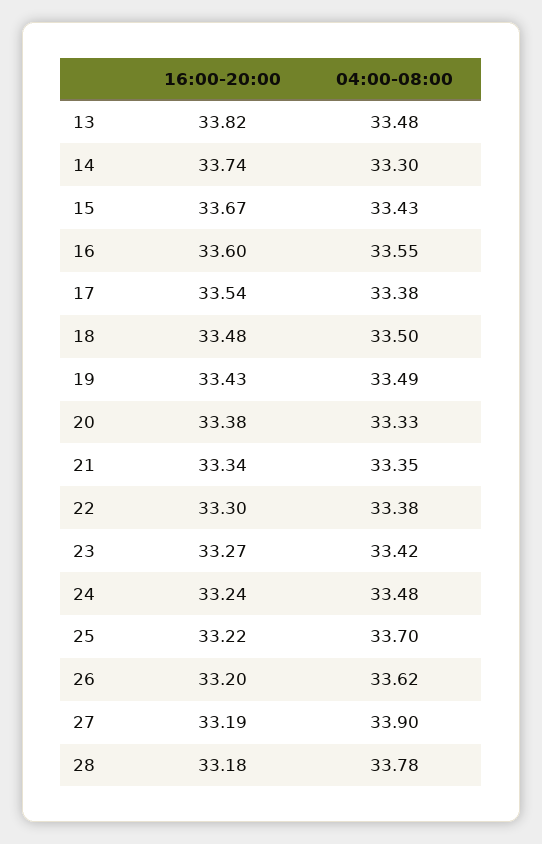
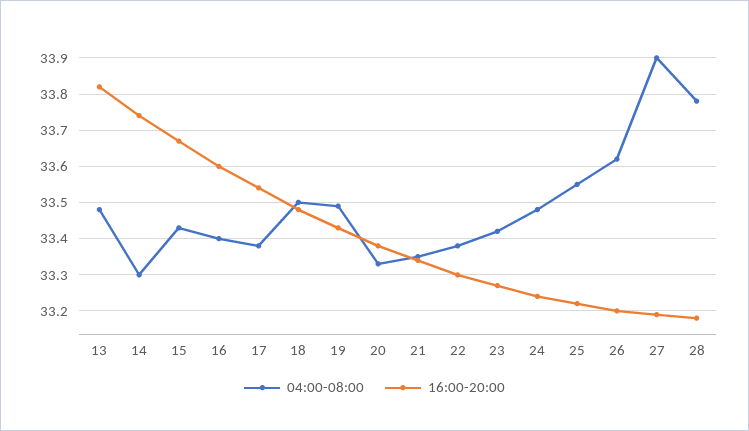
04:00-08:00, 16: 33.55 -> 33.4
04:00-08:00, 25: 33.7 -> 33.55

